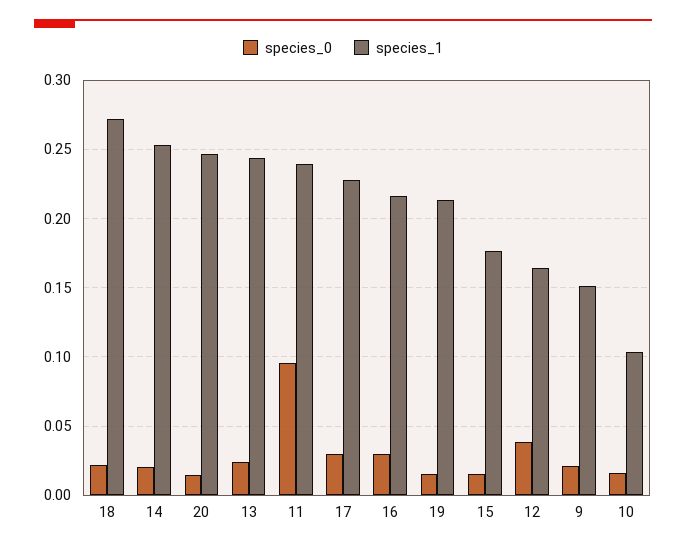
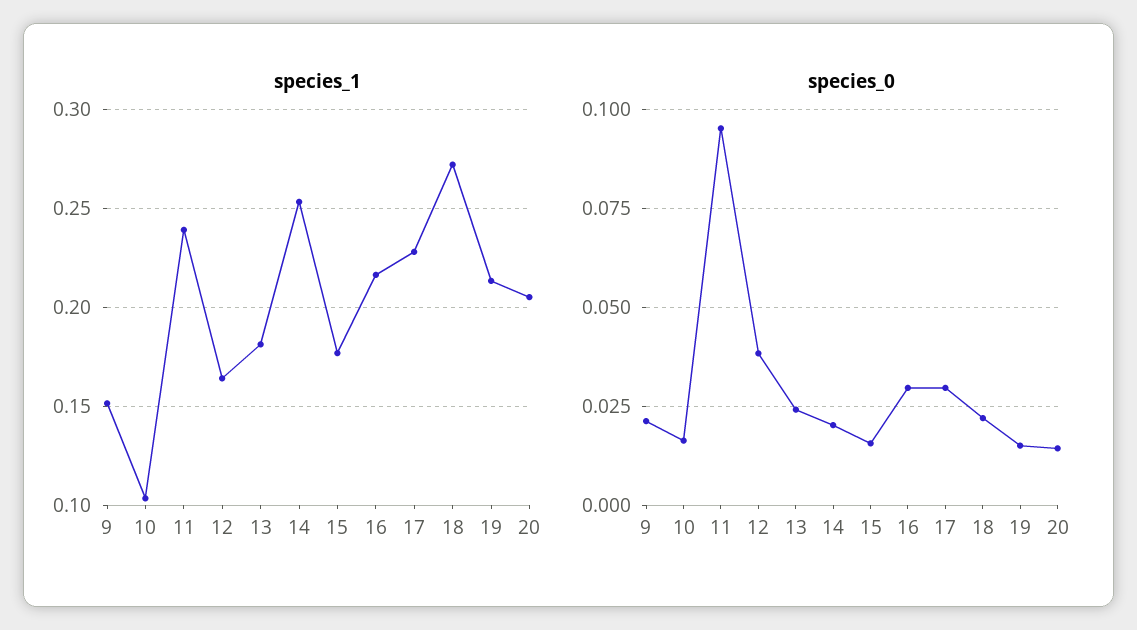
species_1, 20: 0.245 -> 0.205
species_1, 13: 0.245 -> 0.18

